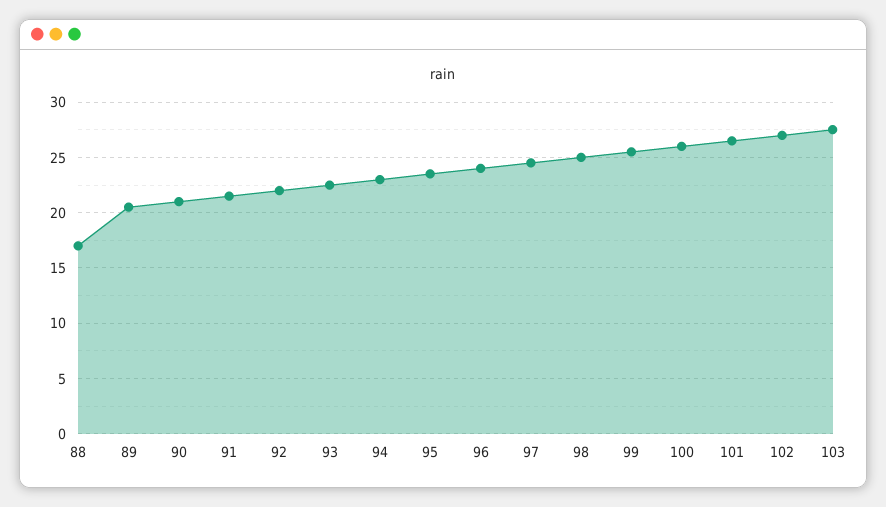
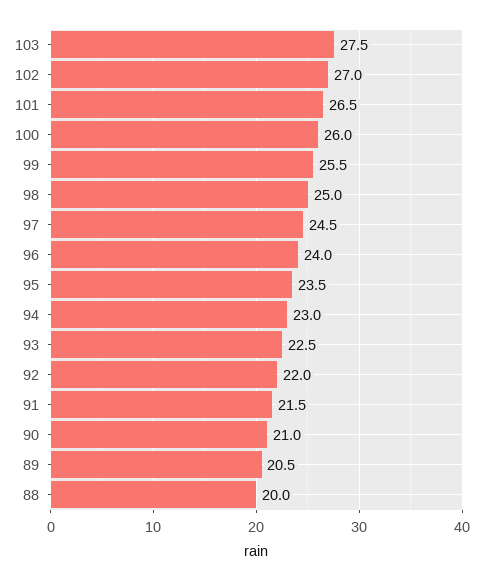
88: 17 -> 20

